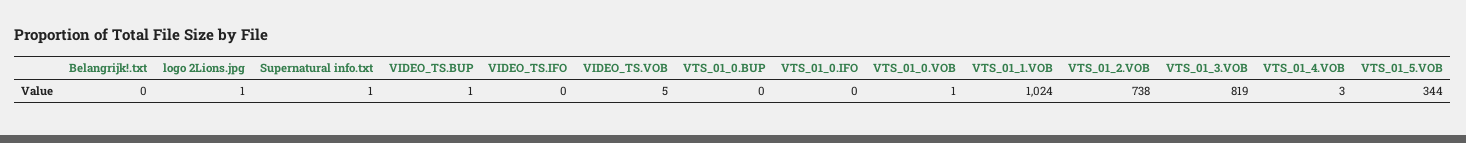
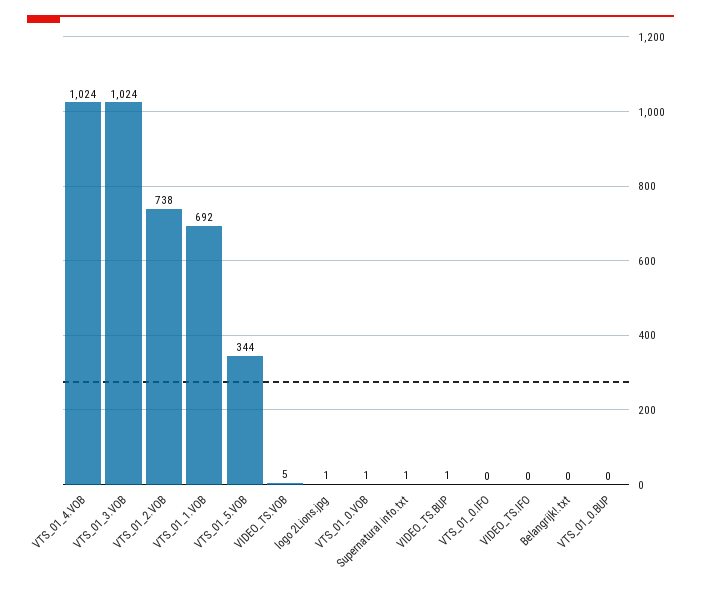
VTS_01_1.VOB: 1024 -> 692
VTS_01_3.VOB: 819 -> 1024
VTS_01_4.VOB: 3 -> 1024

